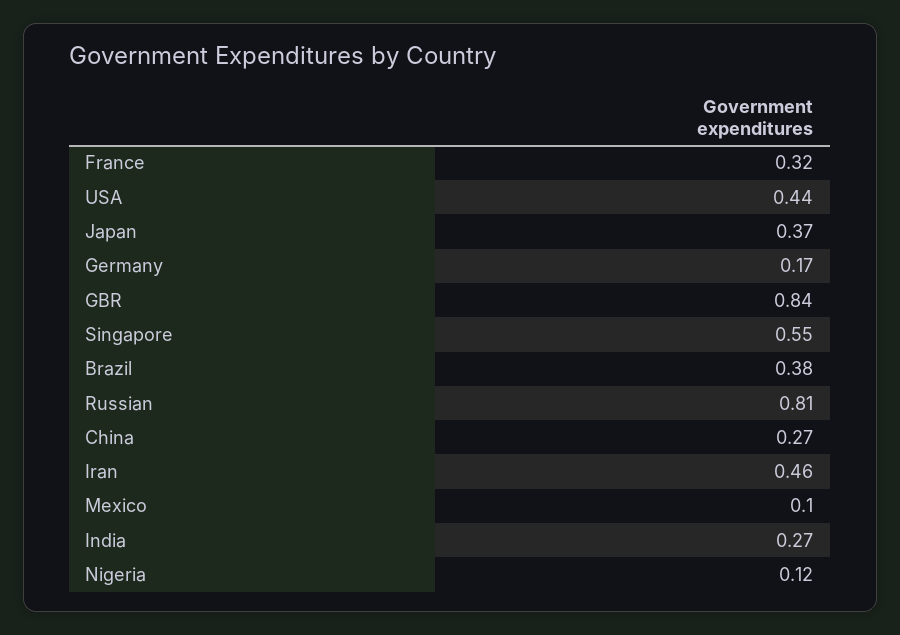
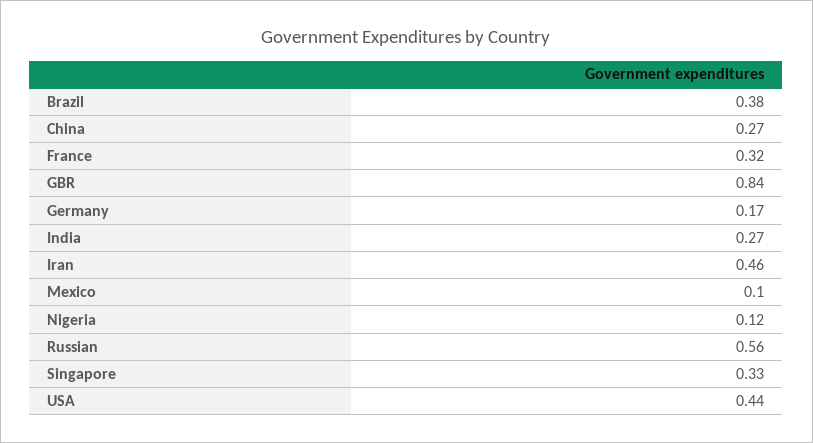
Japan: 0.37 -> none
Singapore: 0.55 -> 0.33
Russian: 0.81 -> 0.56

